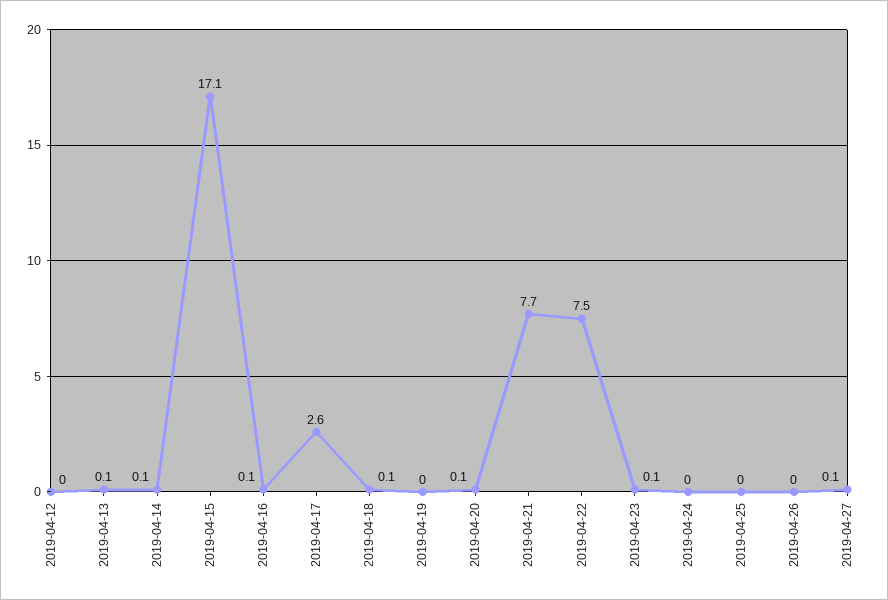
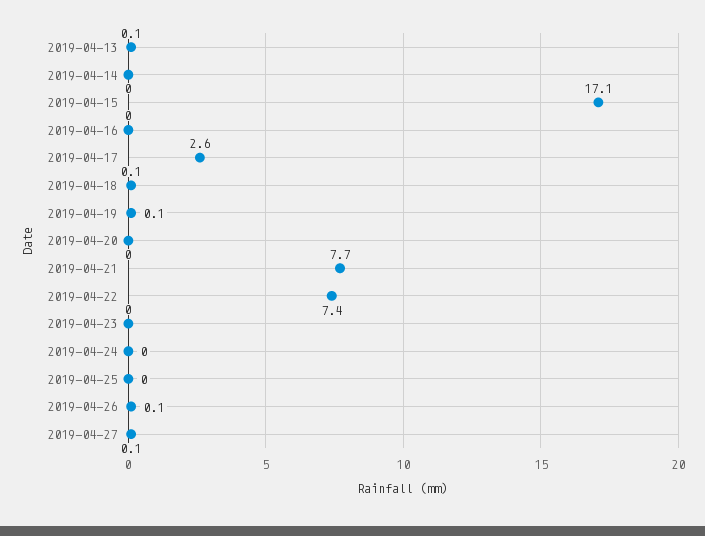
2019-04-12: 0 -> none
2019-04-14: 0.1 -> 0
2019-04-16: 0.1 -> 0
2019-04-19: 0 -> 0.1
2019-04-20: 0.1 -> 0
2019-04-22: 7.5 -> 7.4
2019-04-23: 0.1 -> 0
2019-04-26: 0 -> 0.1

